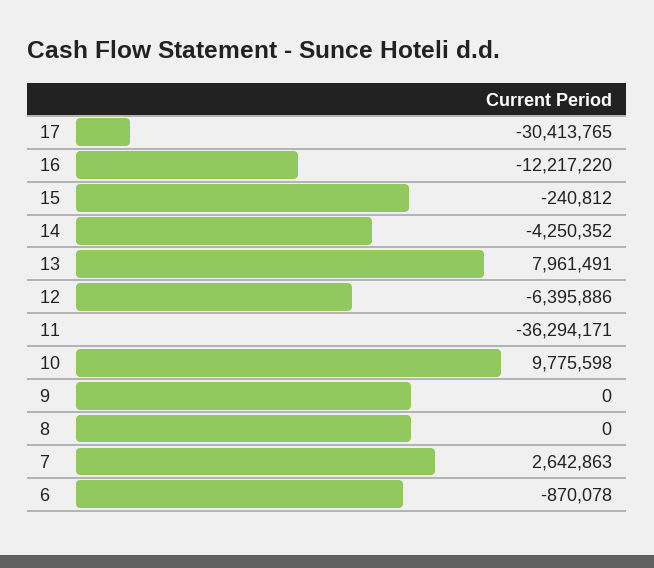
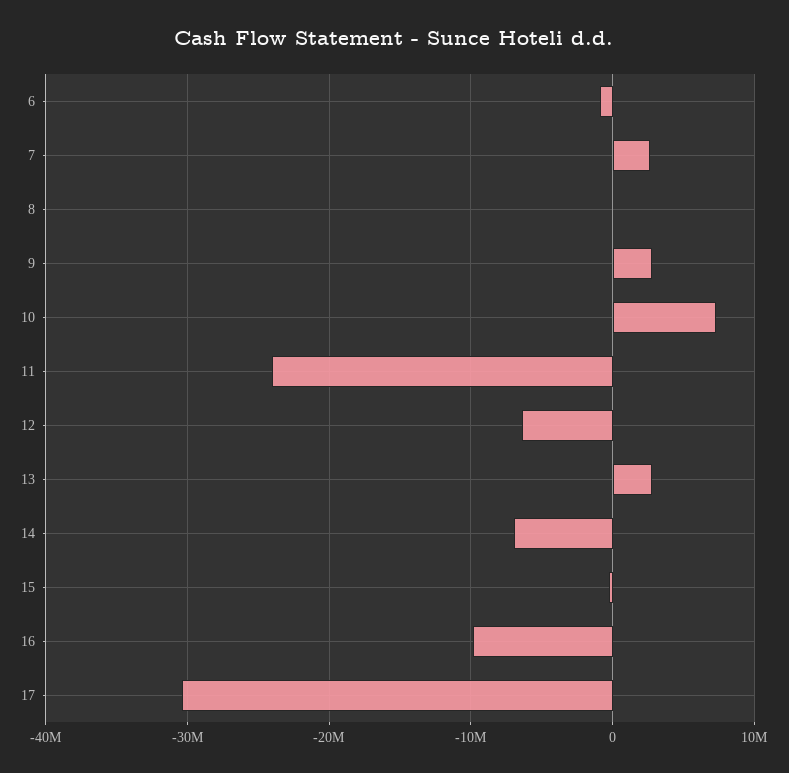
16: -12217220 -> -10000000
14: -4250352 -> -7000000
13: 7961491 -> 3000000
11: -36294171 -> -24000000
10: 9775598 -> 7000000
9: 0 -> 3000000

